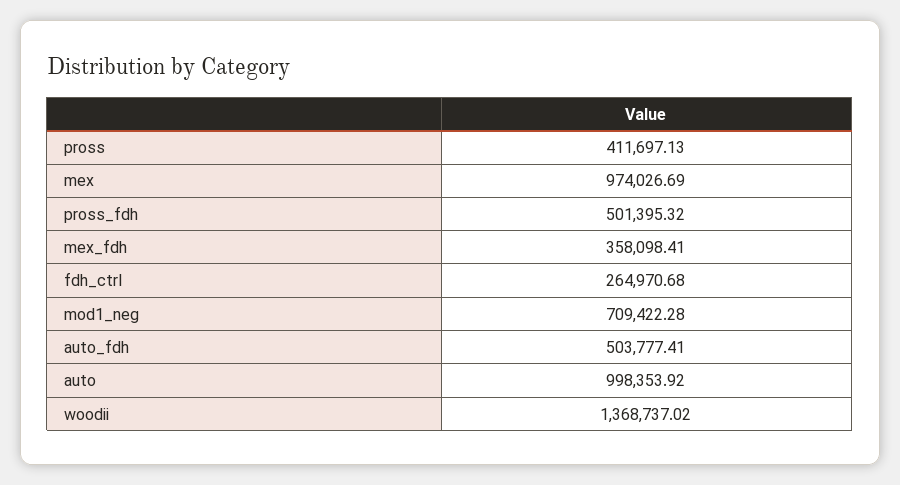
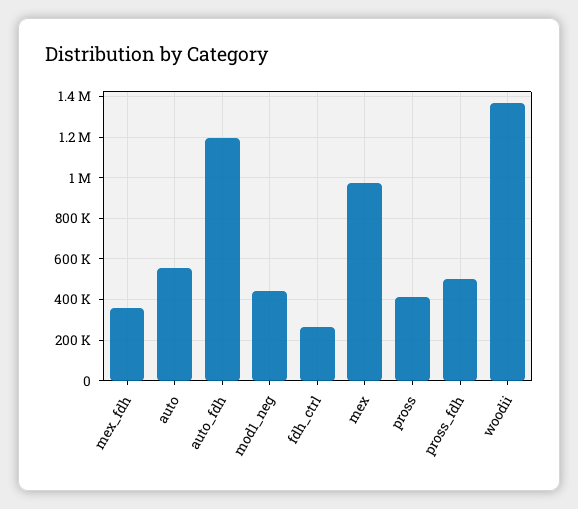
mod1_neg: 709422.28 -> 450000
auto_fdh: 503777.41 -> 1200000
auto: 998353.92 -> 550000

